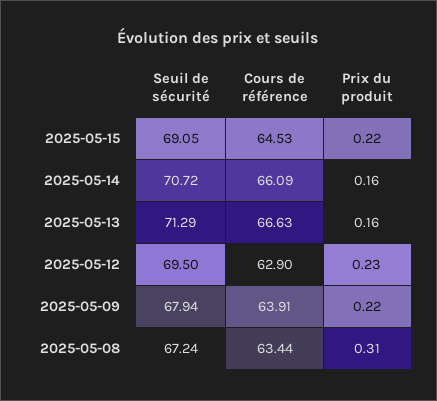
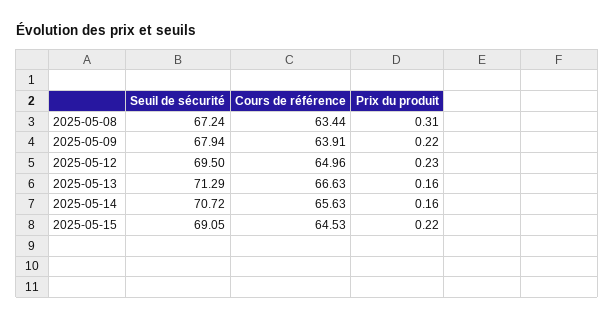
Cours de référence, 2025-05-14: 66.09 -> 65.63
Cours de référence, 2025-05-12: 62.9 -> 64.96

